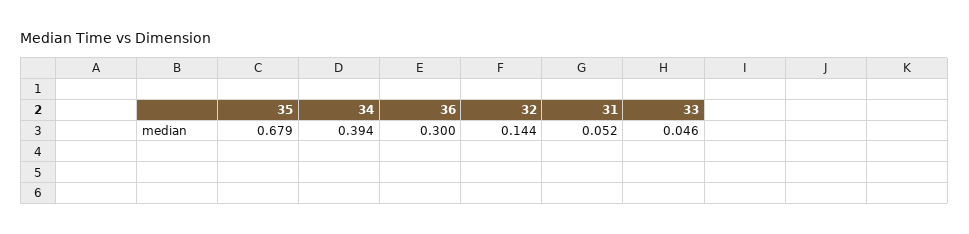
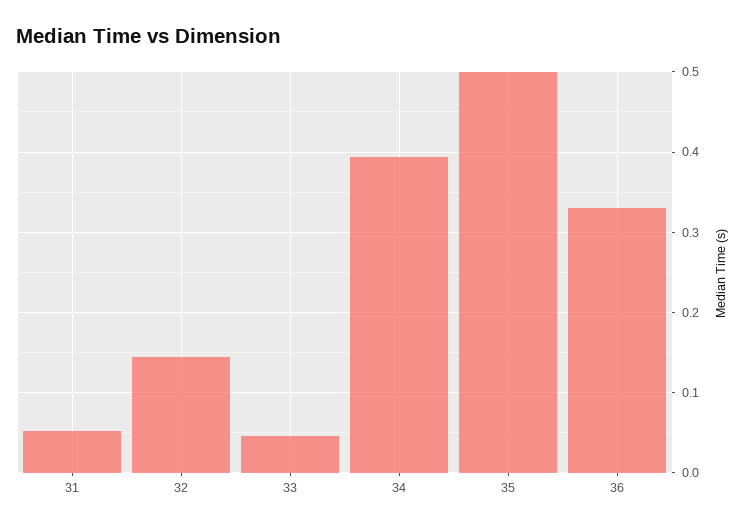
35: 0.679 -> 0.5
36: 0.3 -> 0.33

